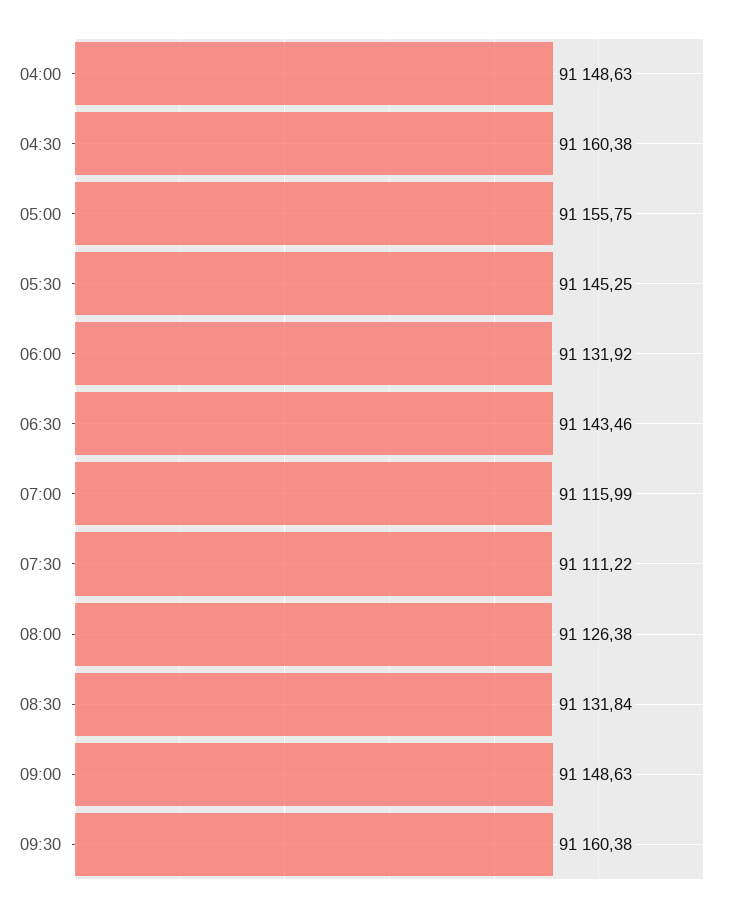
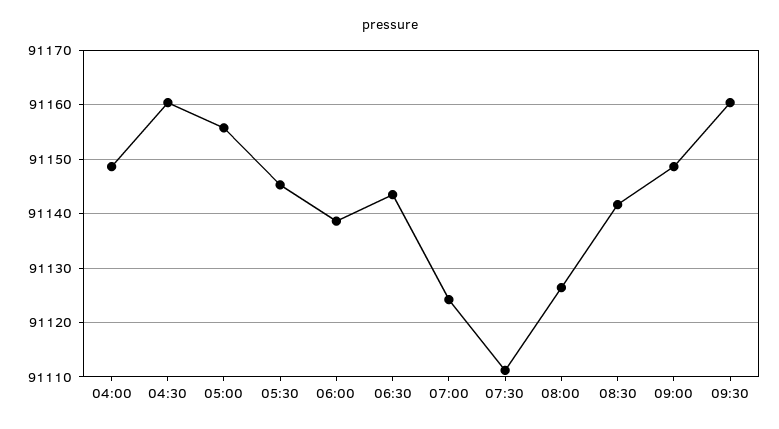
06:00: 91131.92 -> 91138
07:00: 91115.99 -> 91124
08:30: 91131.84 -> 91142

